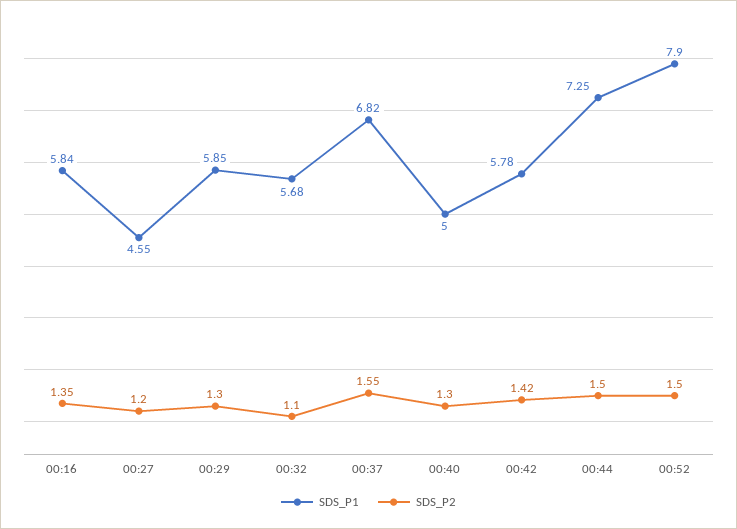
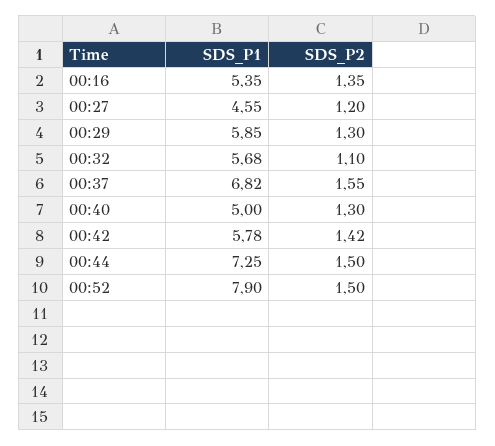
SDS_P1, 00:16: 5.84 -> 5.35

